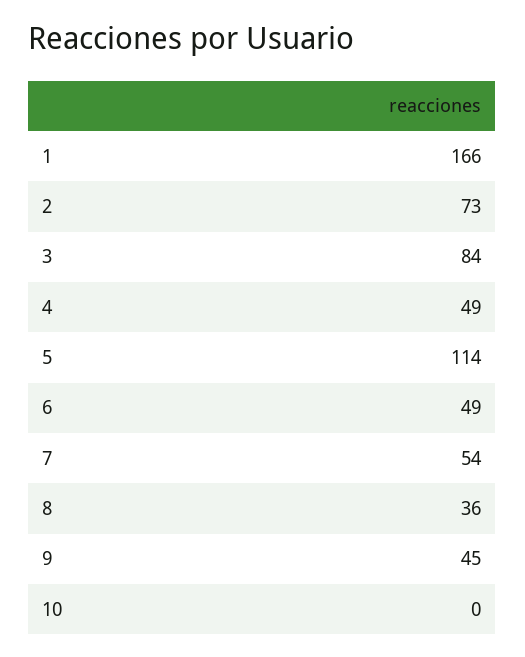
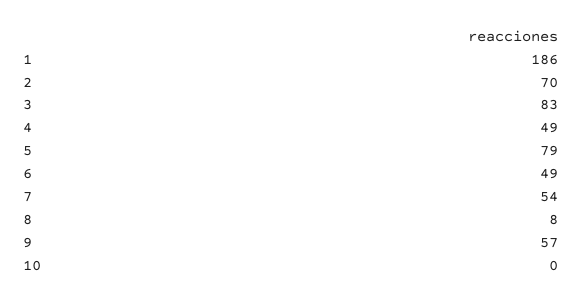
1: 166 -> 186
2: 73 -> 70
3: 84 -> 83
5: 114 -> 79
8: 36 -> 8
9: 45 -> 57

